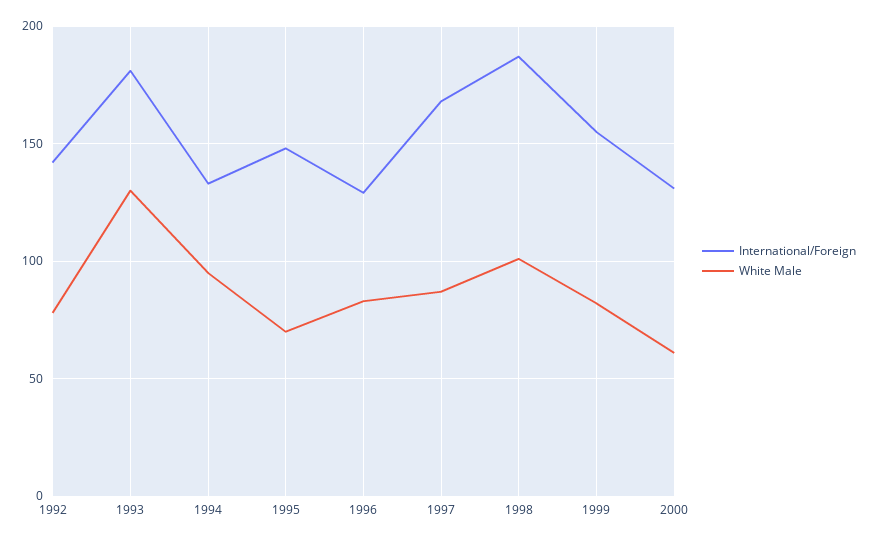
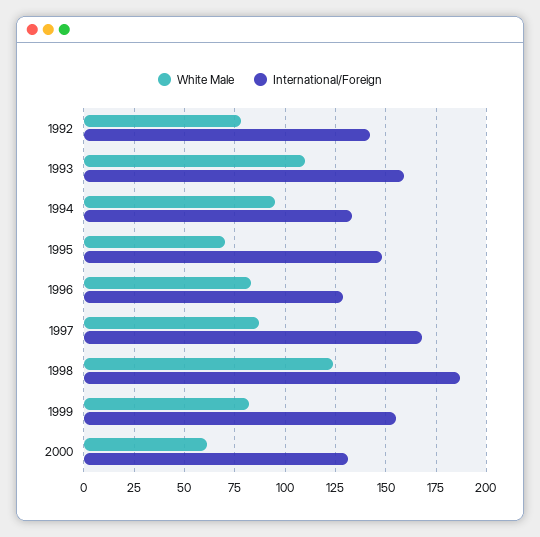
International/Foreign, 1993: 180 -> 160
White Male, 1993: 130 -> 110
White Male, 1998: 100 -> 125

